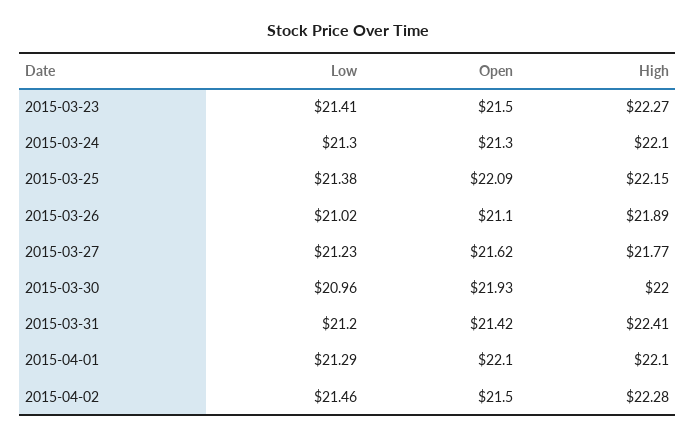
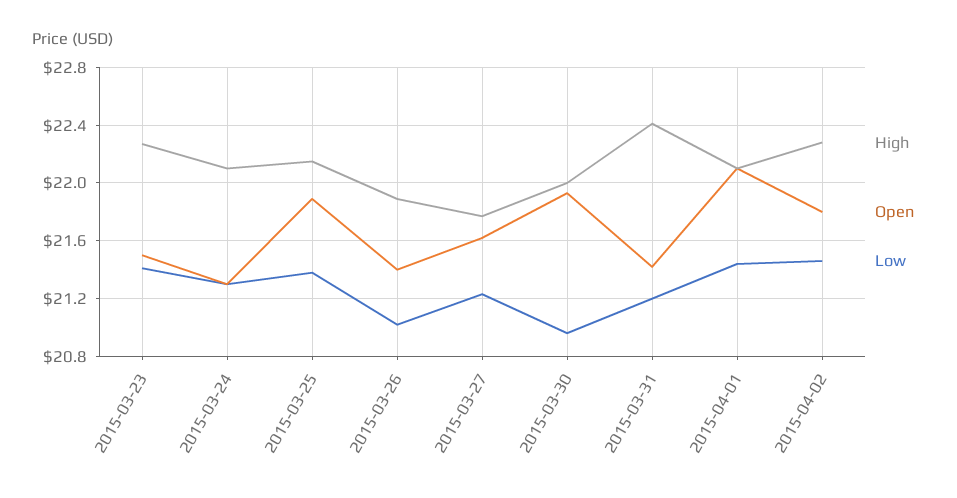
Open, 2015-03-25: 22.09 -> 21.9
Open, 2015-03-26: 21.1 -> 21.4
Low, 2015-04-01: 21.29 -> 21.45
Open, 2015-04-02: 21.5 -> 21.8

